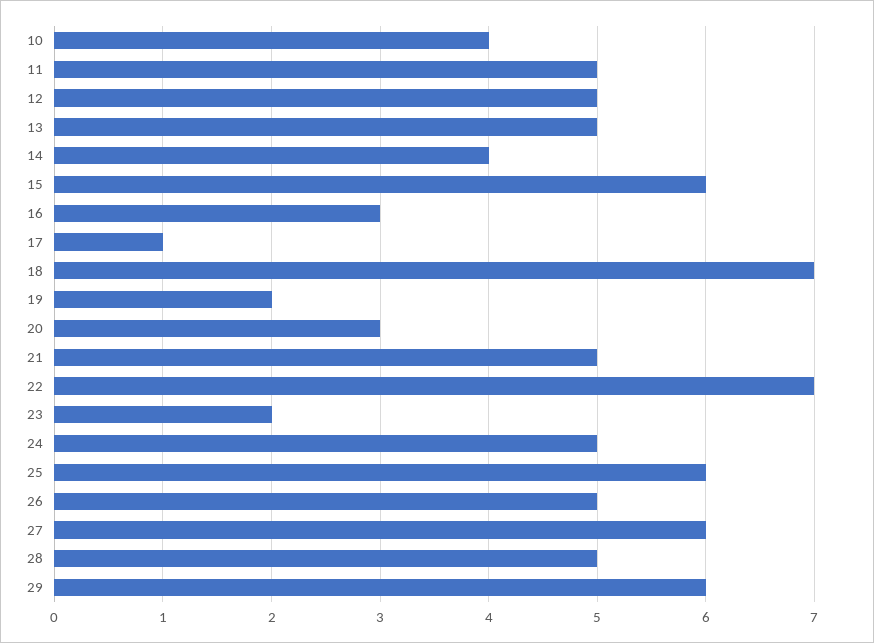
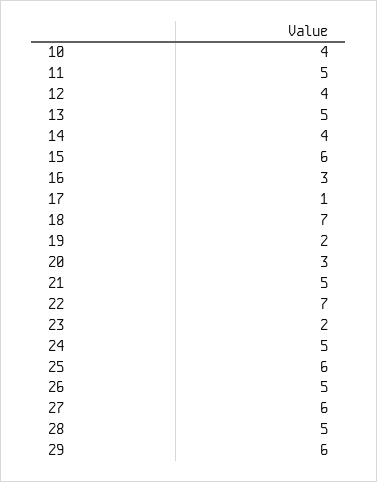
12: 5 -> 4

